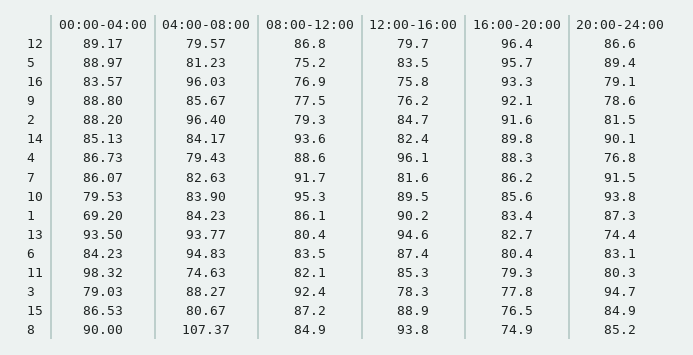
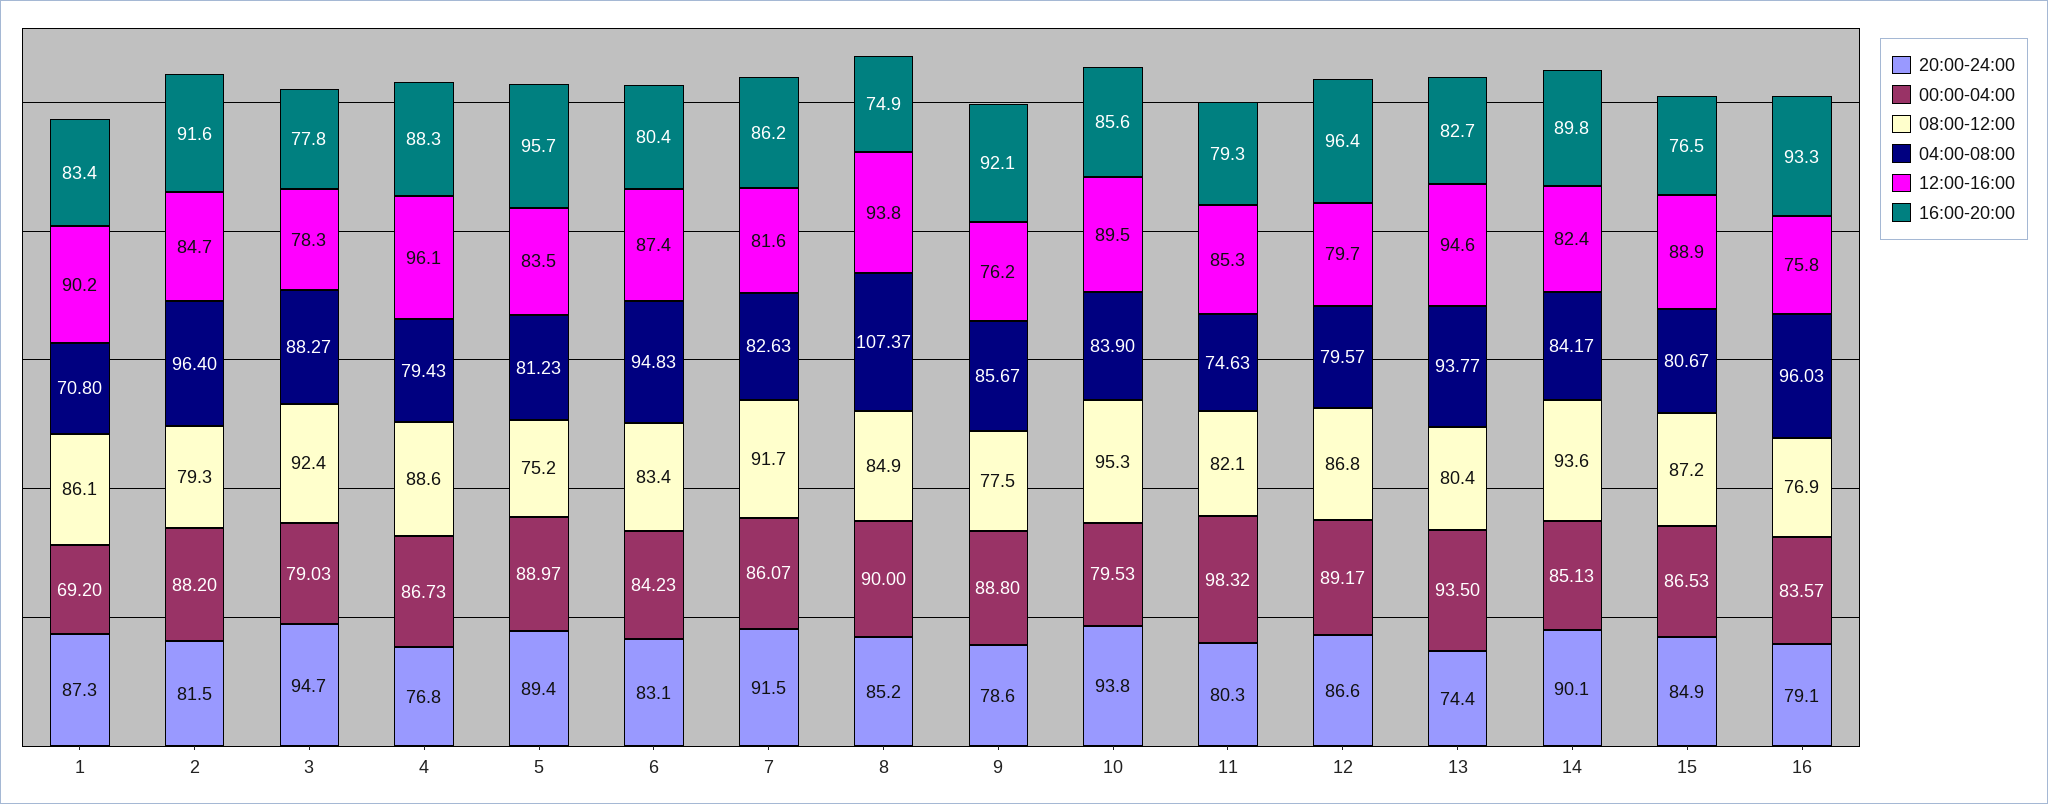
04:00-08:00, 1: 84.23 -> 70.8
08:00-12:00, 6: 83.5 -> 83.4

